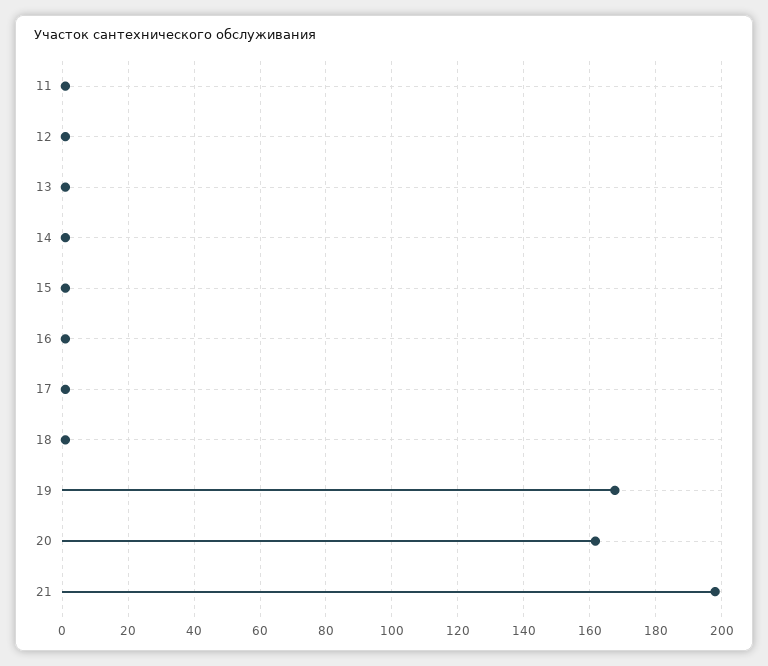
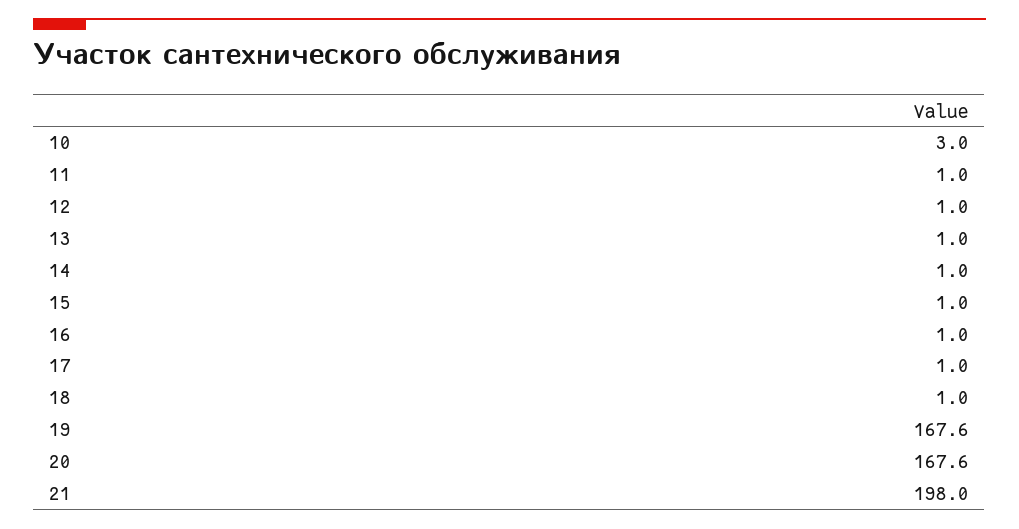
20: 162 -> 167.6
10: none -> 3

